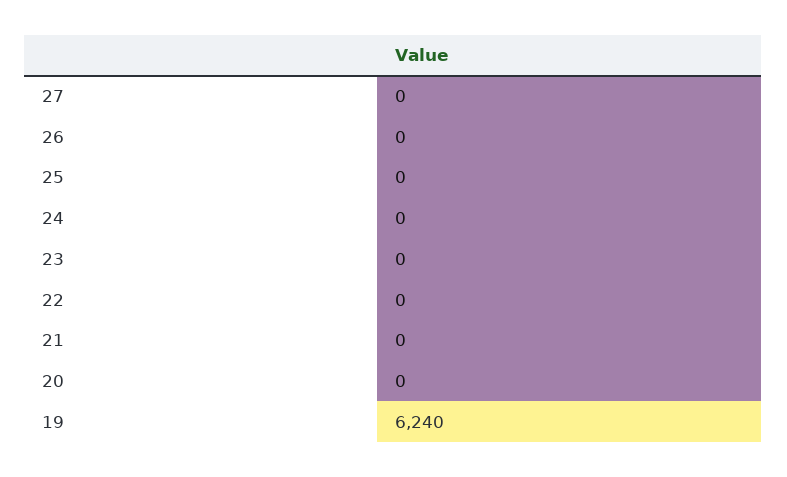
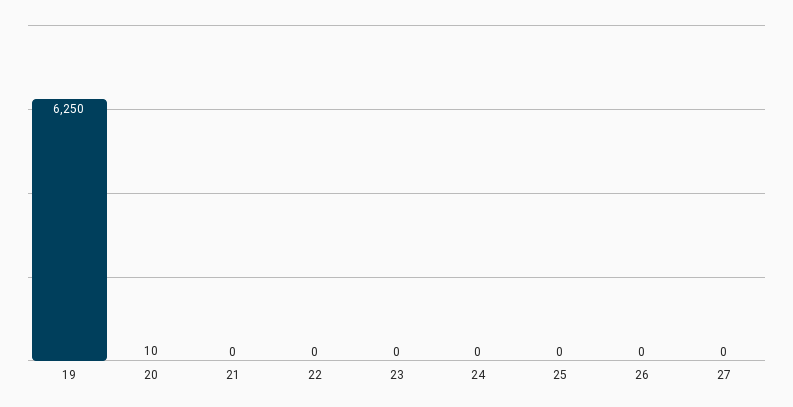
20: 0 -> 10
19: 6240 -> 6250

